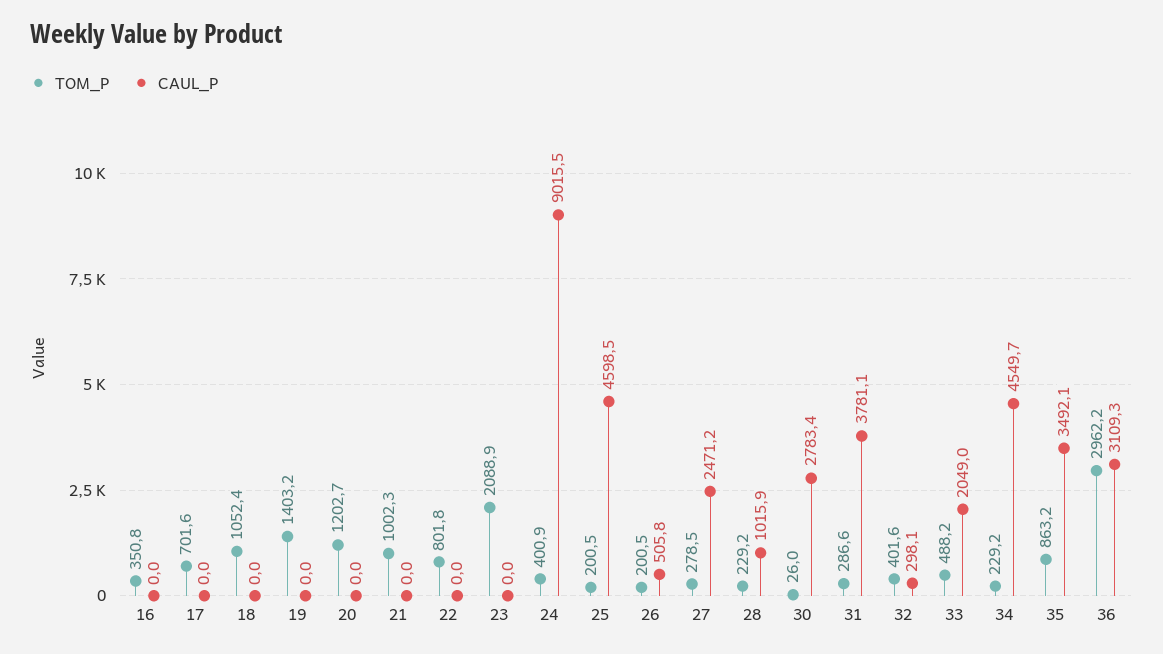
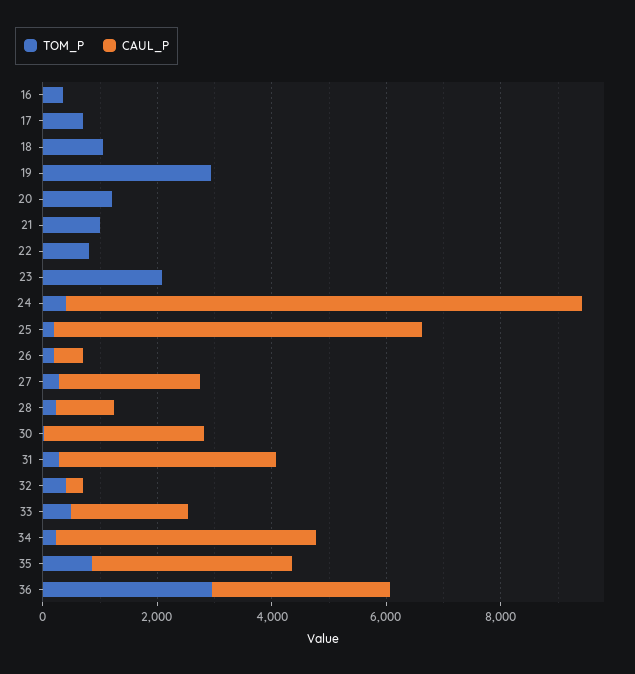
TOM_P, 19: 1403.2 -> 3000
CAUL_P, 25: 4598.5 -> 6500

